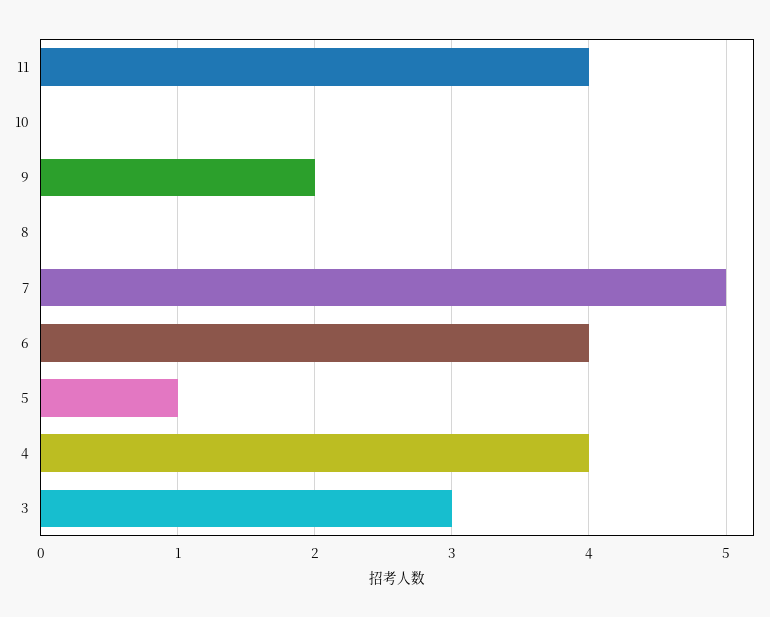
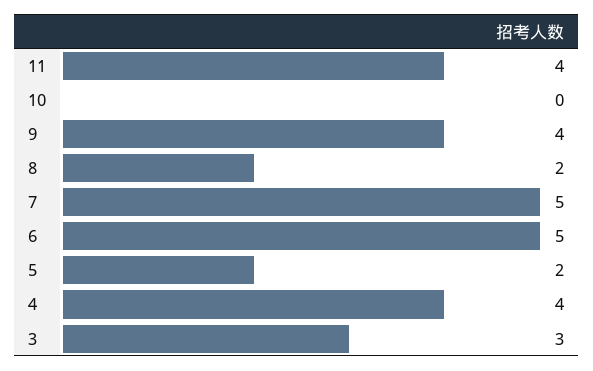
9: 2 -> 4
8: 0 -> 2
6: 4 -> 5
5: 1 -> 2

